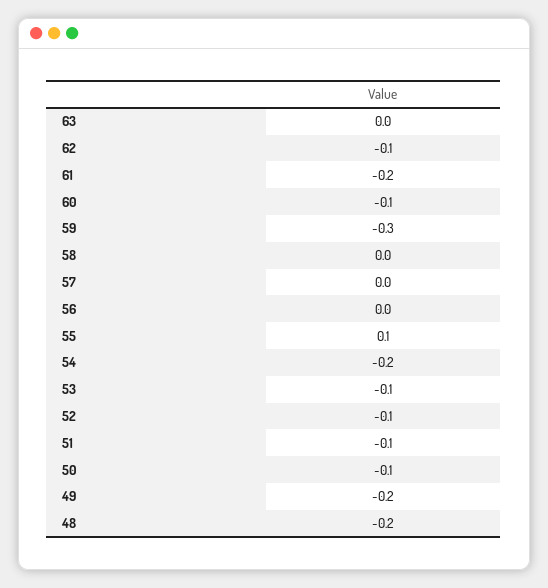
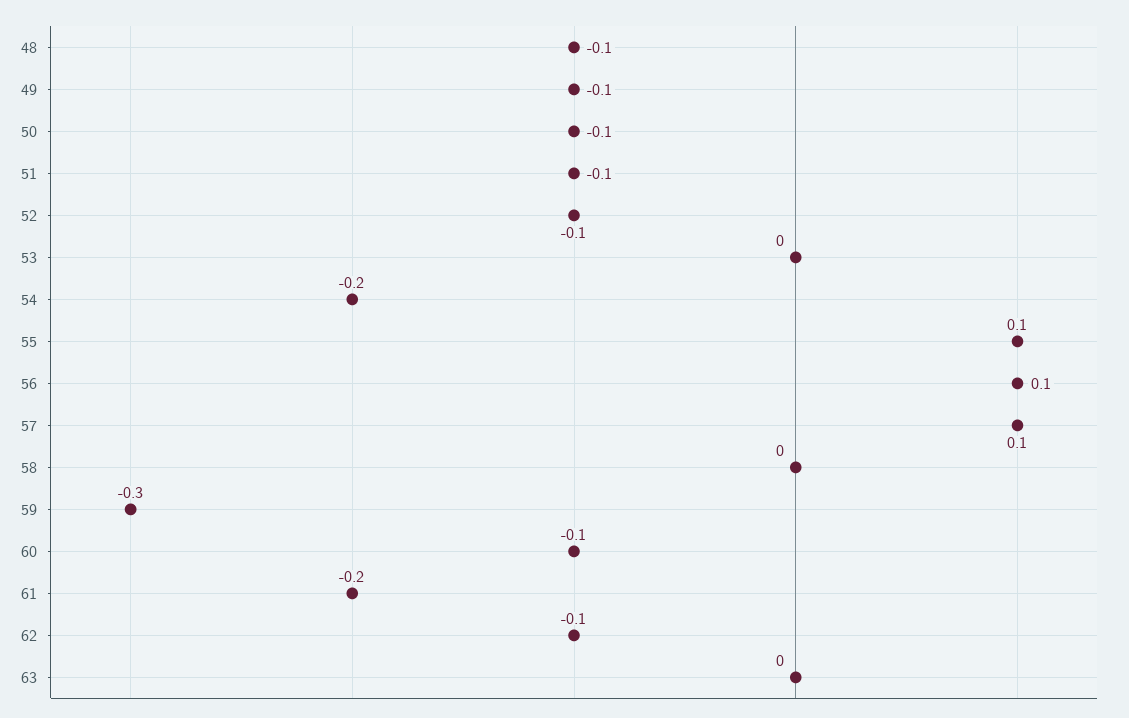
57: 0 -> 0.1
56: 0 -> 0.1
53: -0.1 -> 0
49: -0.2 -> -0.1
48: -0.2 -> -0.1

